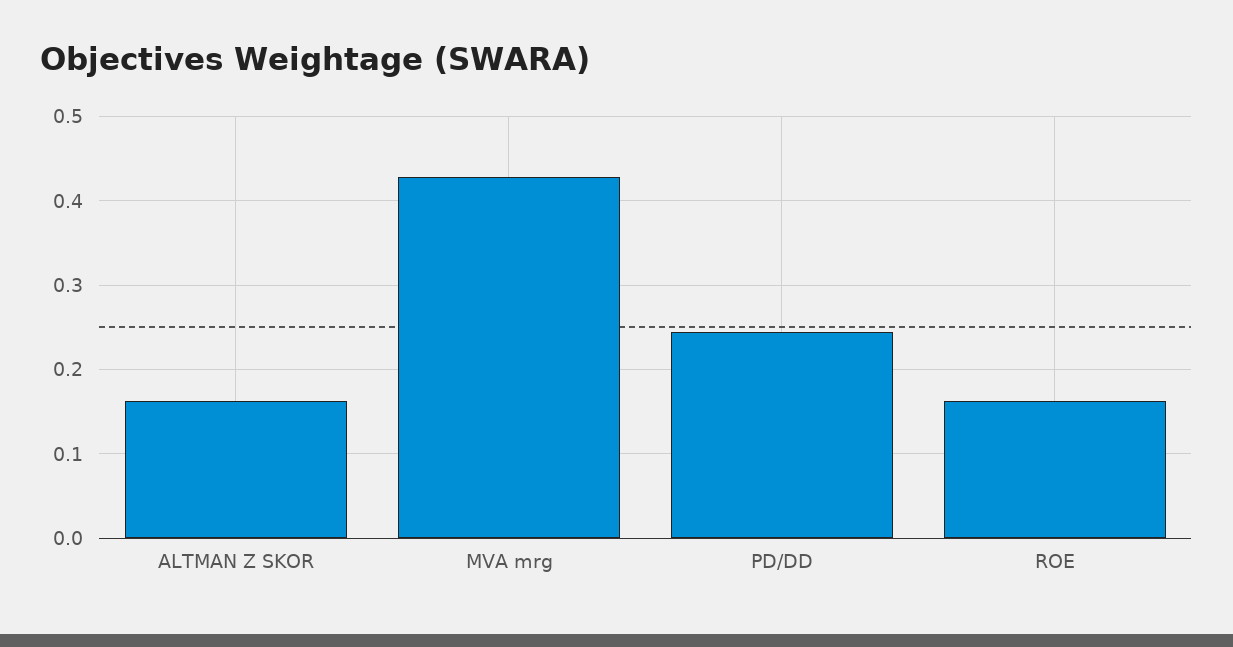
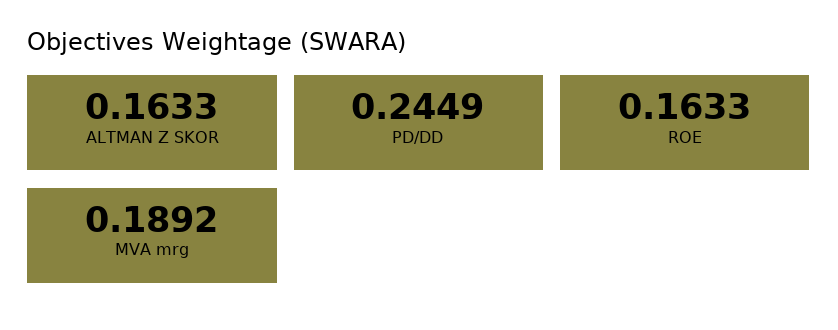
MVA mrg: 0.43 -> 0.1892

